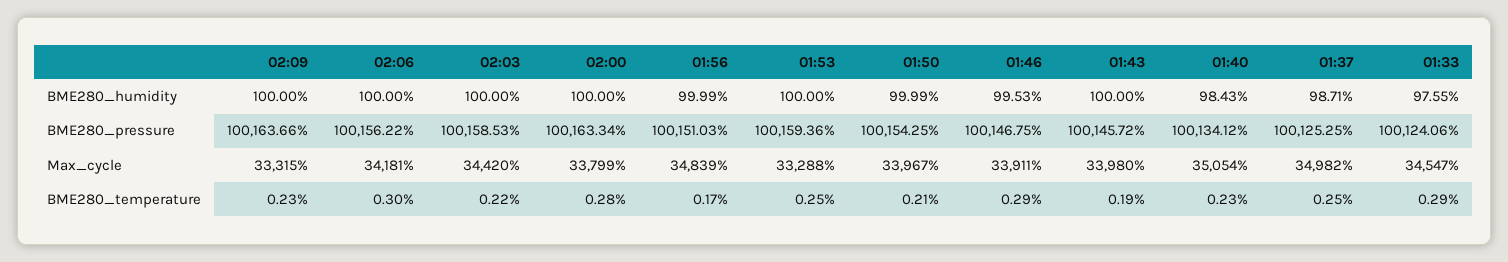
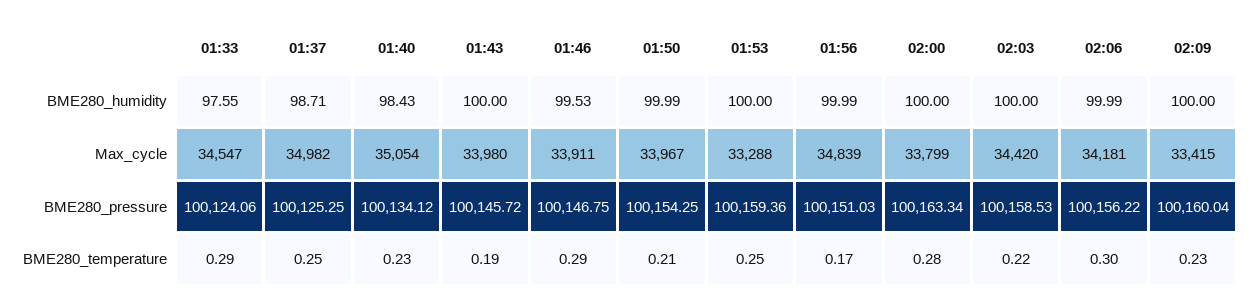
02:06, BME280_humidity: 100 -> 99.99
02:09, BME280_pressure: 100163.66 -> 100160.04
02:09, Max_cycle: 33315 -> 33415

